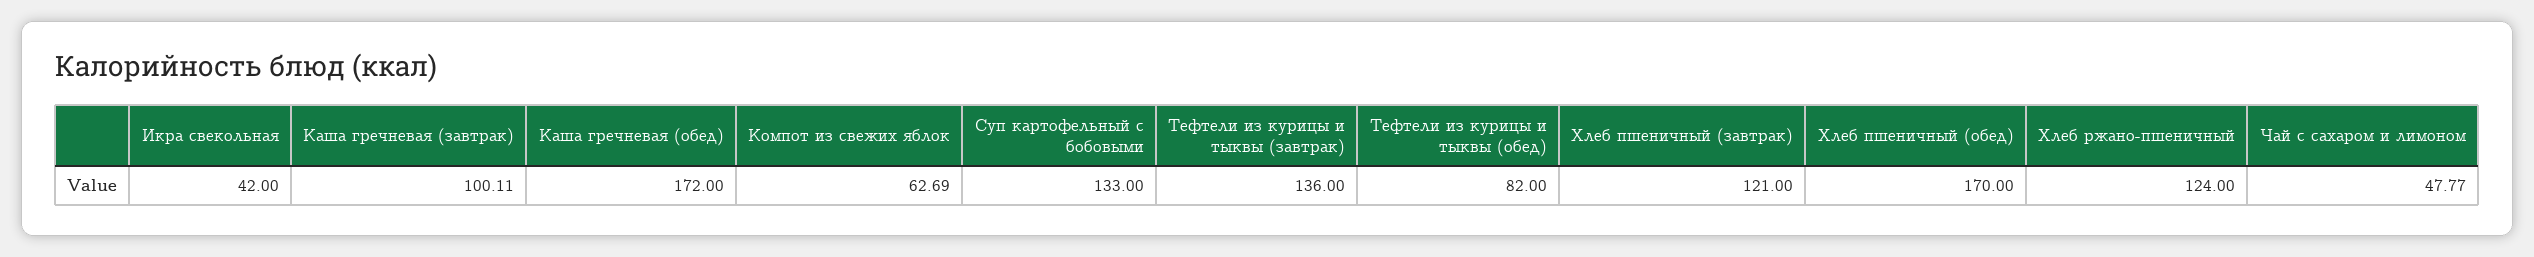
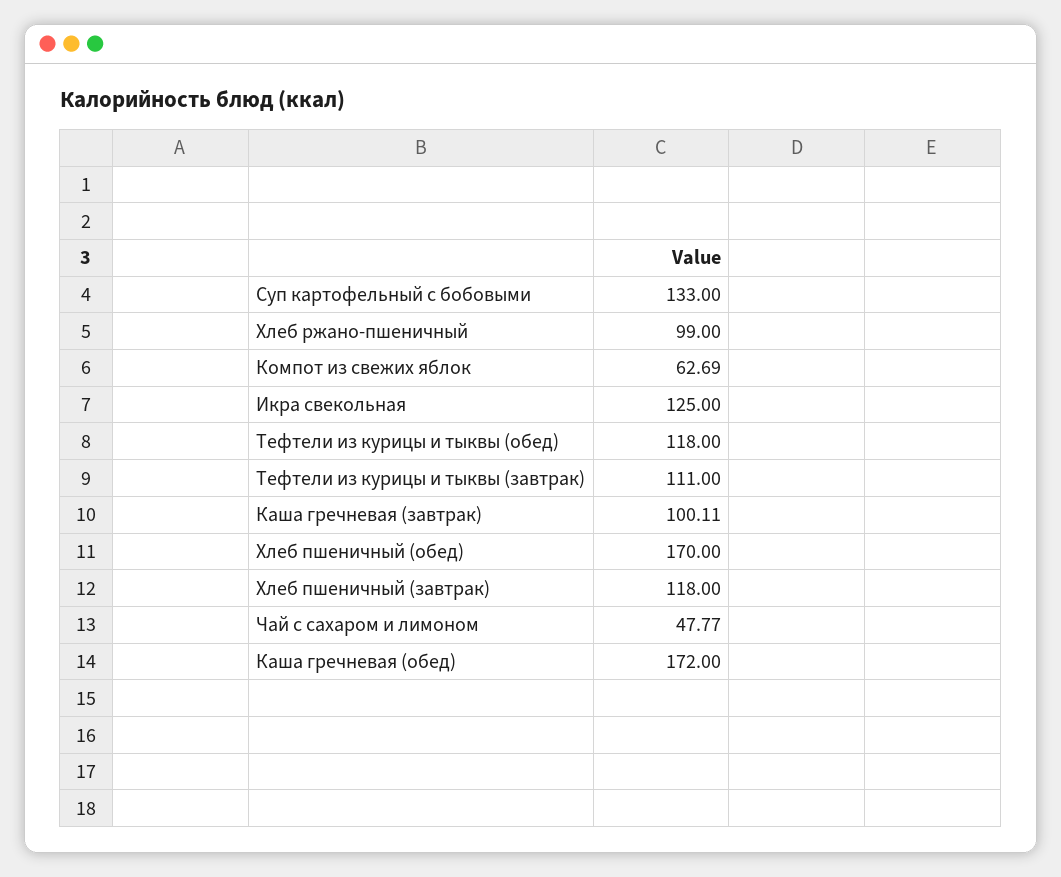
Икра свекольная: 42 -> 125
Тефтели из курицы и тыквы (завтрак): 136 -> 111
Тефтели из курицы и тыквы (обед): 82 -> 118
Хлеб пшеничный (завтрак): 121 -> 118
Хлеб ржано-пшеничный: 124 -> 99

